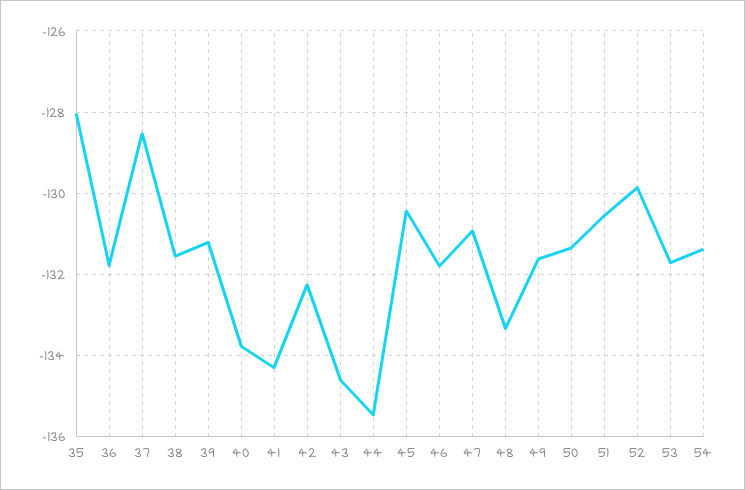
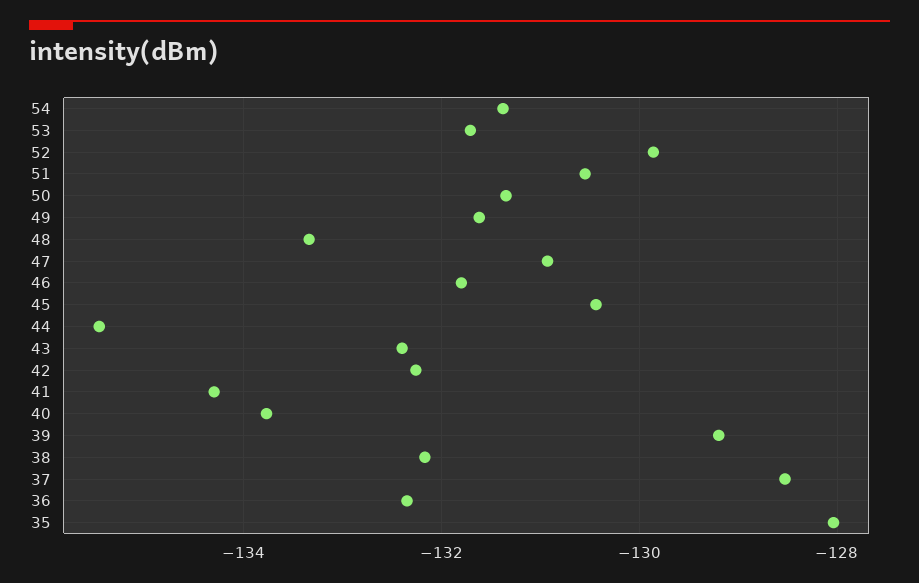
36: -131.8 -> -132.4
38: -131.6 -> -132.2
39: -131.2 -> -129.2
43: -134.6 -> -132.4

